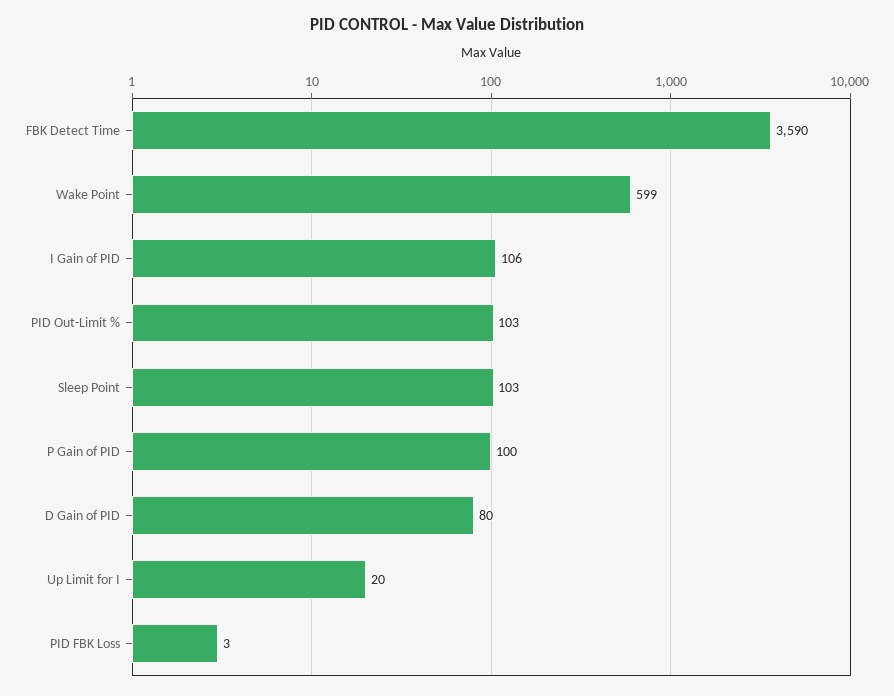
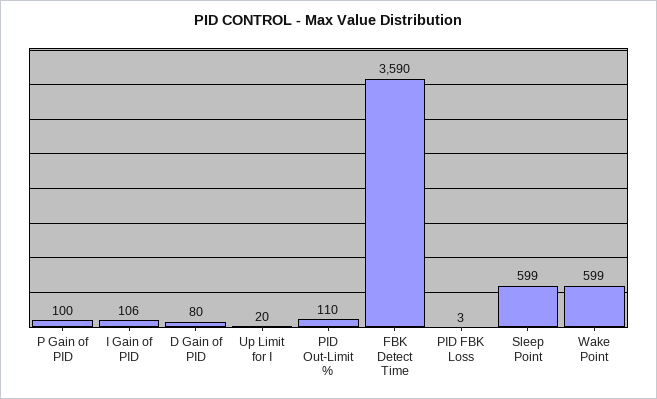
PID Out-Limit %: 103 -> 110
Sleep Point: 103 -> 599

